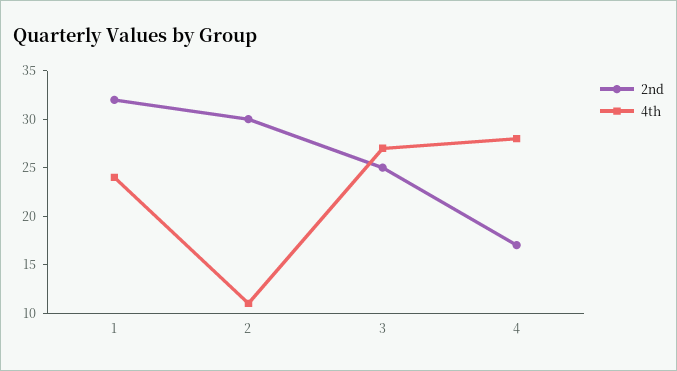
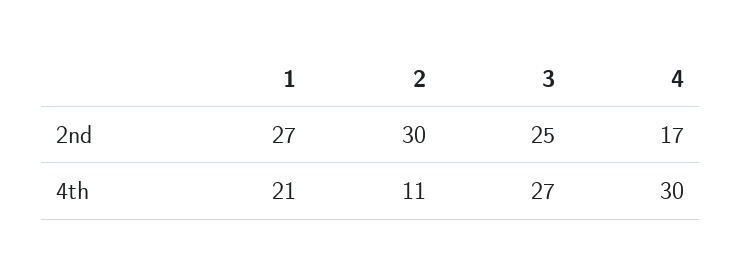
2nd, 1: 32 -> 27
4th, 1: 24 -> 21
4th, 4: 28 -> 30

